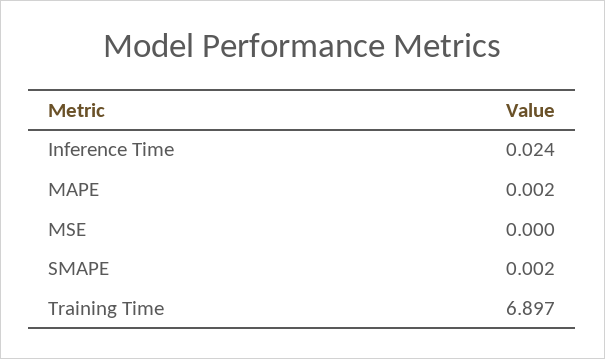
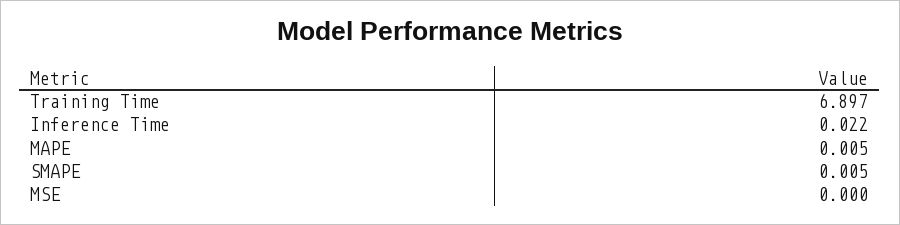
Inference Time: 0.024 -> 0.022
MAPE: 0.002 -> 0.005
SMAPE: 0.002 -> 0.005

